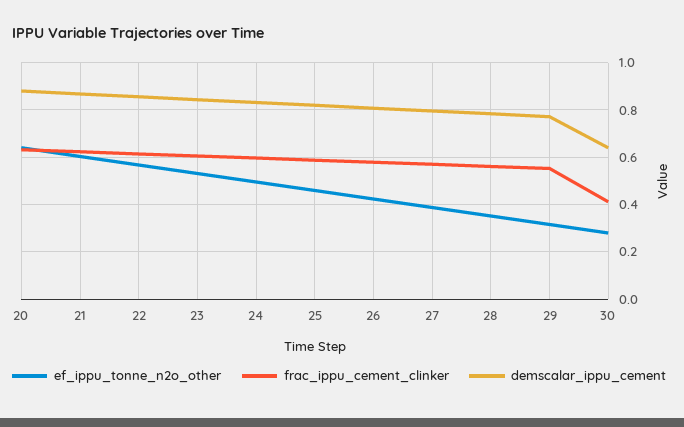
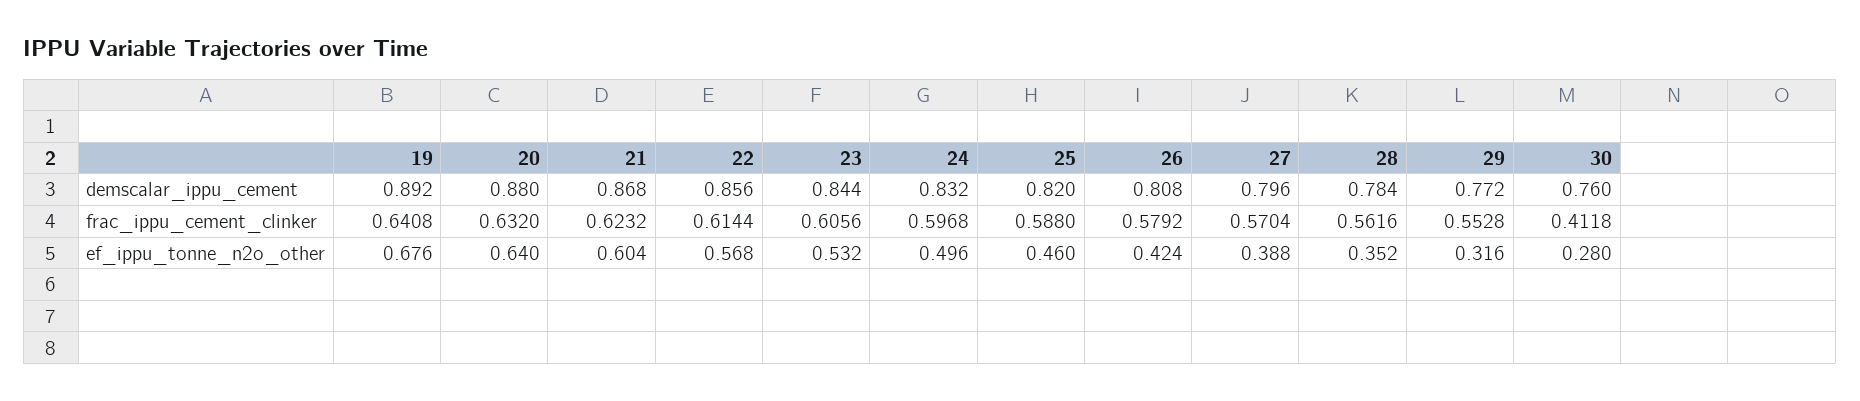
demscalar_ippu_cement, 30: 0.65 -> 0.76
demscalar_ippu_cement, 19: none -> 0.892
frac_ippu_cement_clinker, 19: none -> 0.6408
ef_ippu_tonne_n2o_other, 19: none -> 0.676

